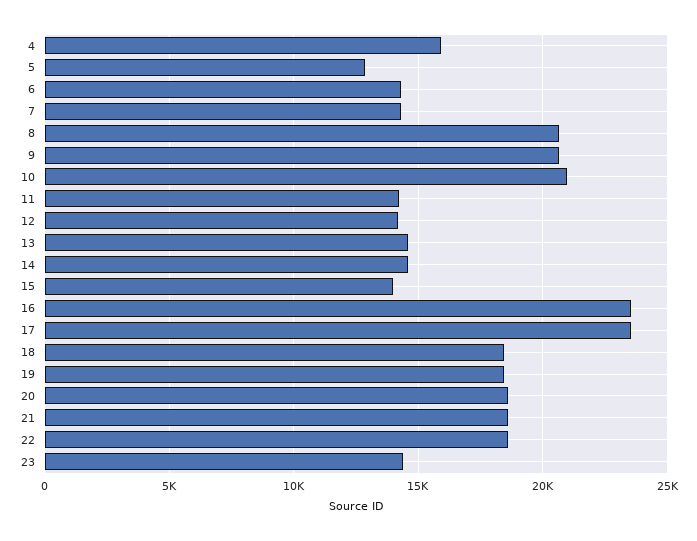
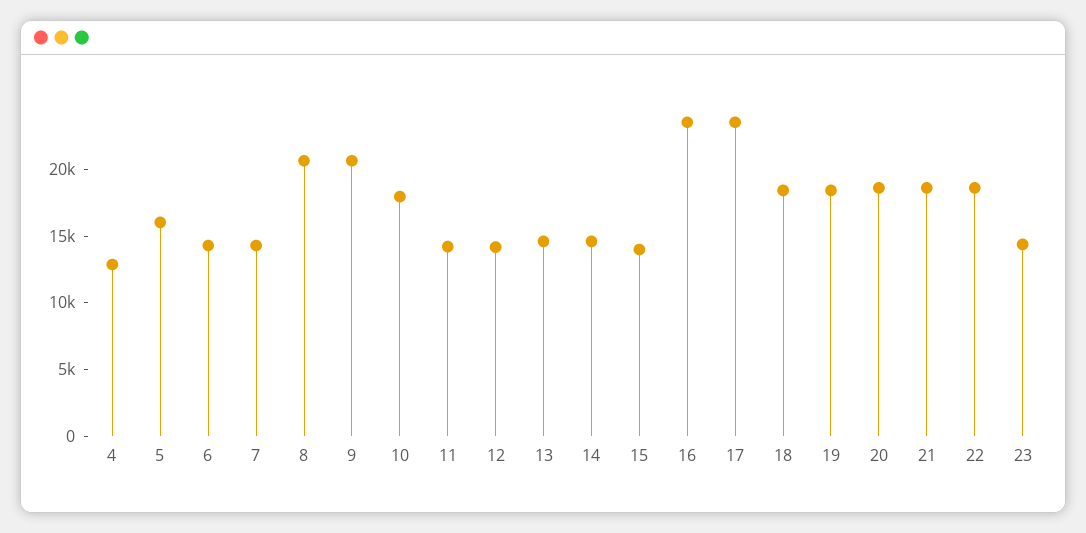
4: 16000 -> 13000
5: 13000 -> 16000
10: 21000 -> 18000

